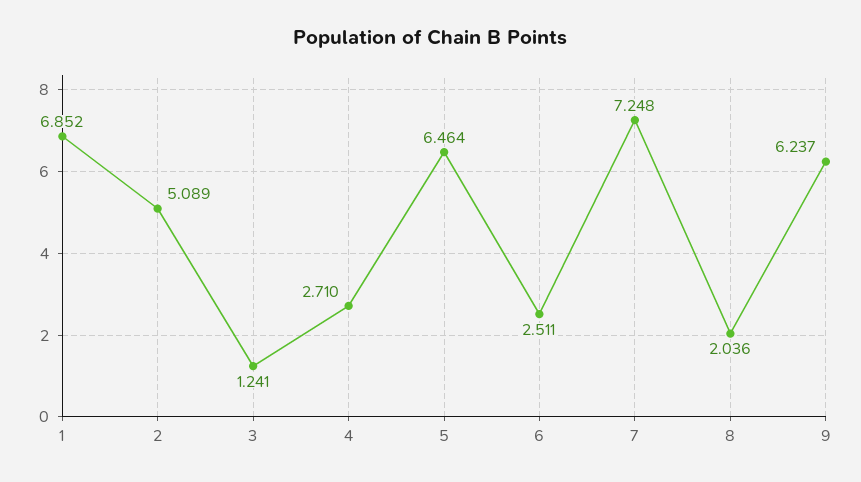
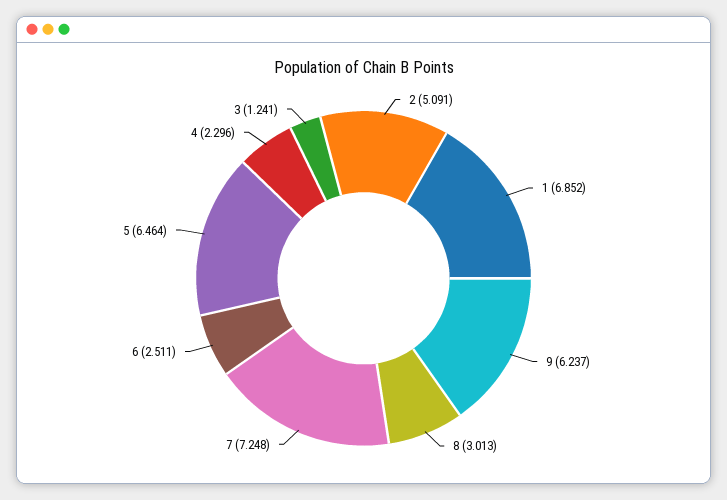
2: 5.089 -> 5.091
4: 2.71 -> 2.296
8: 2.036 -> 3.013

